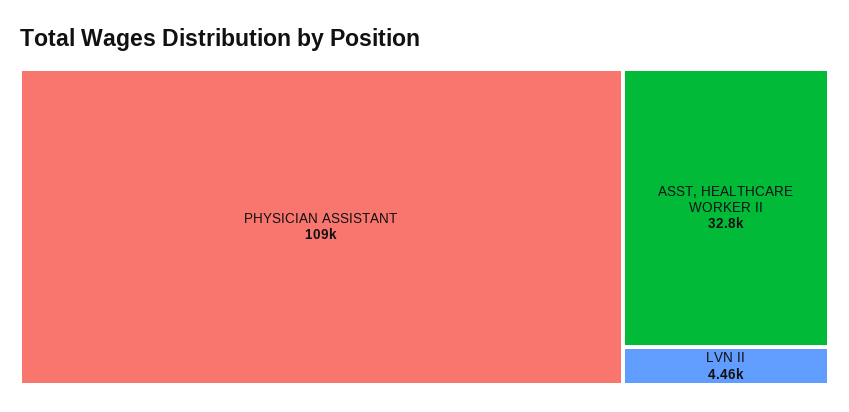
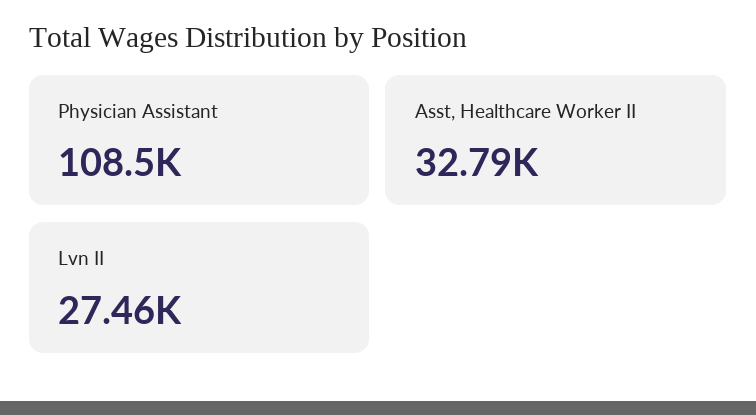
LVN II: 4460 -> 27460

